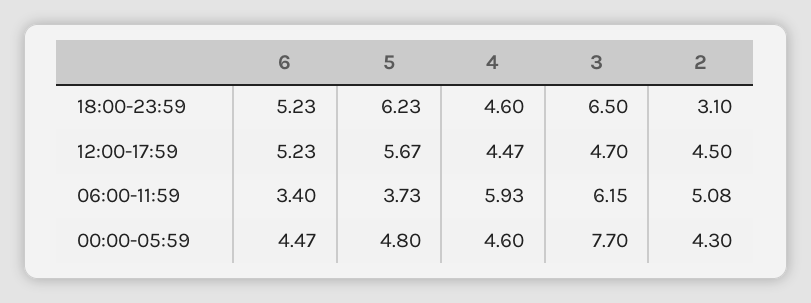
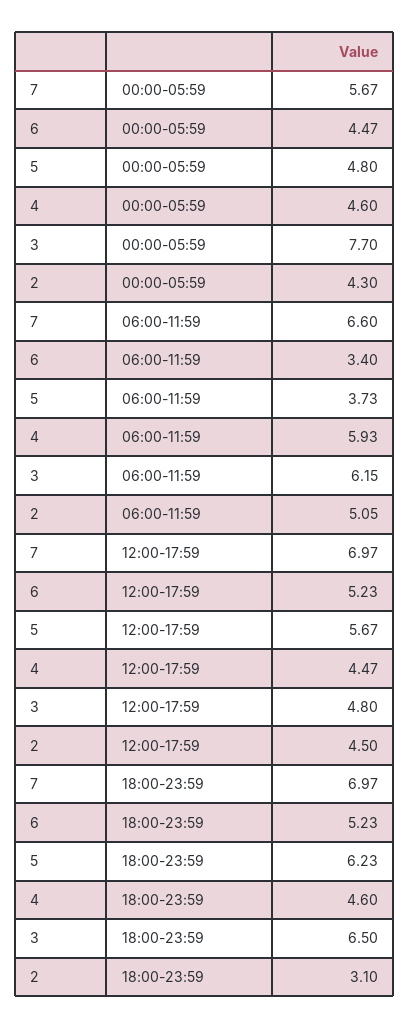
3, 12:00-17:59: 4.7 -> 4.8
2, 06:00-11:59: 5.08 -> 5.05
7, 00:00-05:59: none -> 5.67
7, 06:00-11:59: none -> 6.6
7, 12:00-17:59: none -> 6.97
7, 18:00-23:59: none -> 6.97

